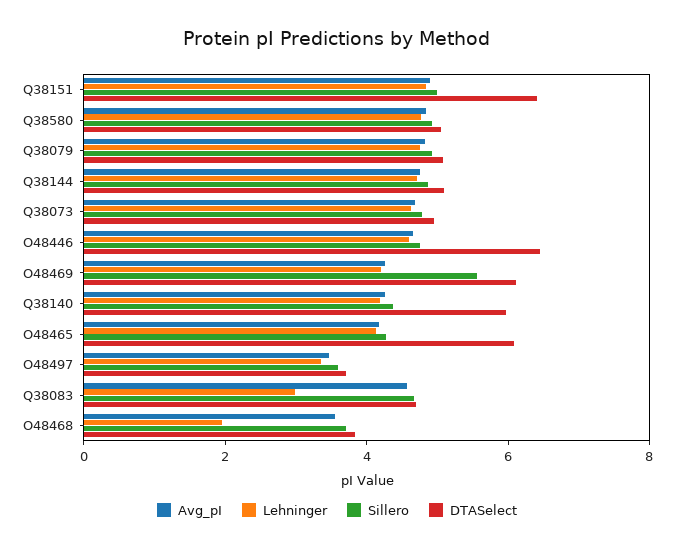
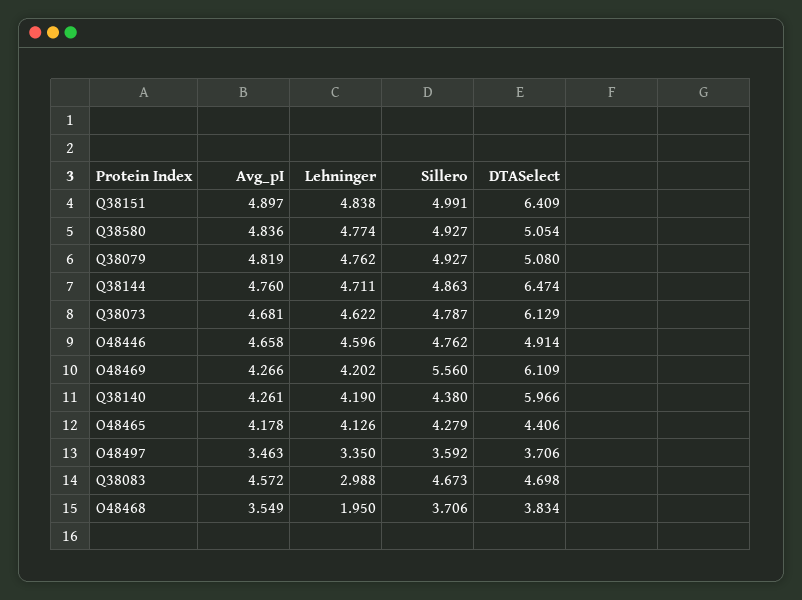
DTASelect, Q38144: 5 -> 6.474
DTASelect, Q38073: 5 -> 6.129
DTASelect, O48446: 6.5 -> 4.914
DTASelect, O48465: 6 -> 4.406

